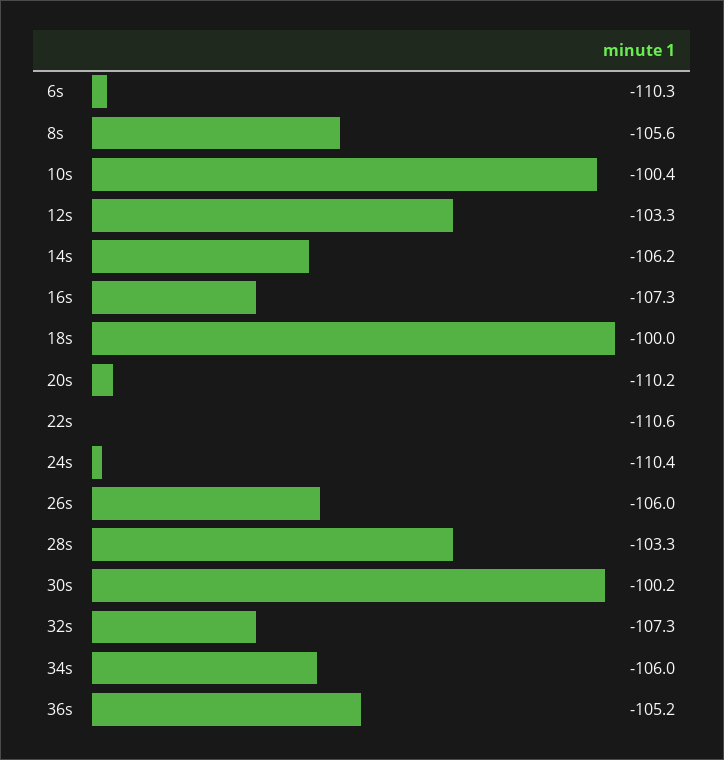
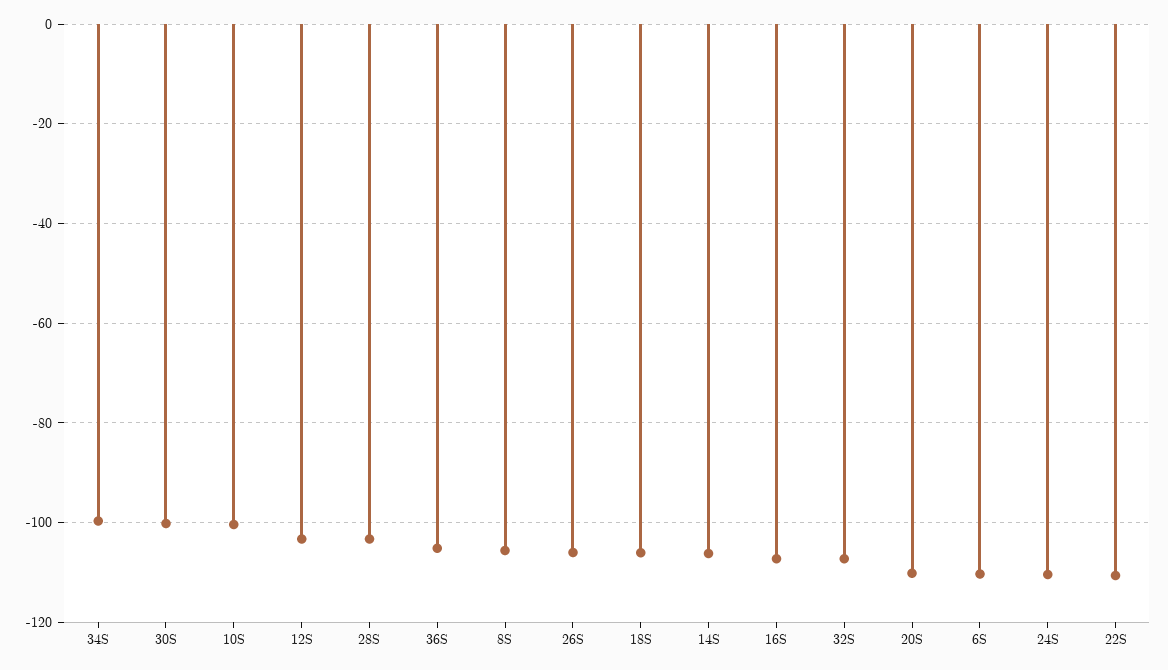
18s: -100 -> -106
34s: -106 -> -100

